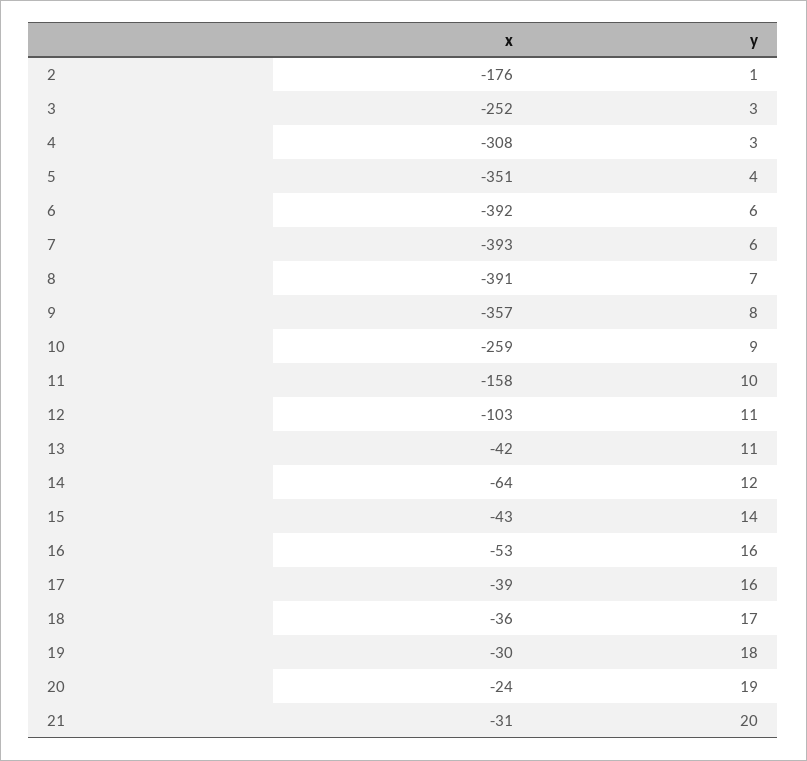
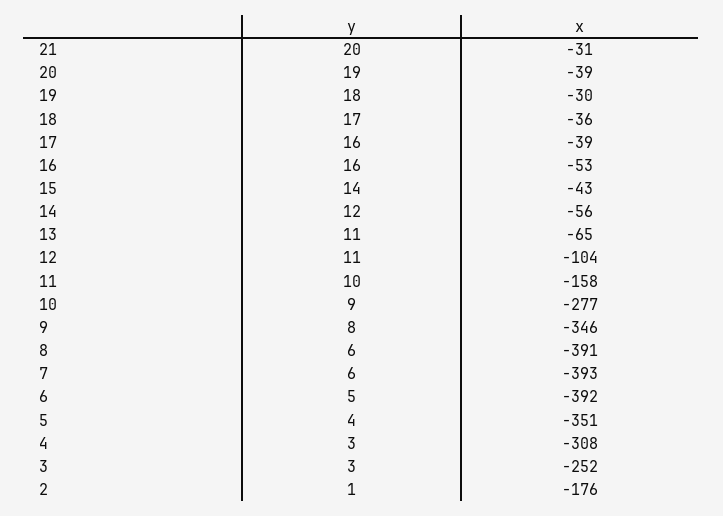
y, 6: 6 -> 5
y, 8: 7 -> 6
x, 9: -357 -> -346
x, 10: -259 -> -277
x, 12: -103 -> -104
x, 13: -42 -> -65
x, 14: -64 -> -56
x, 20: -24 -> -39

